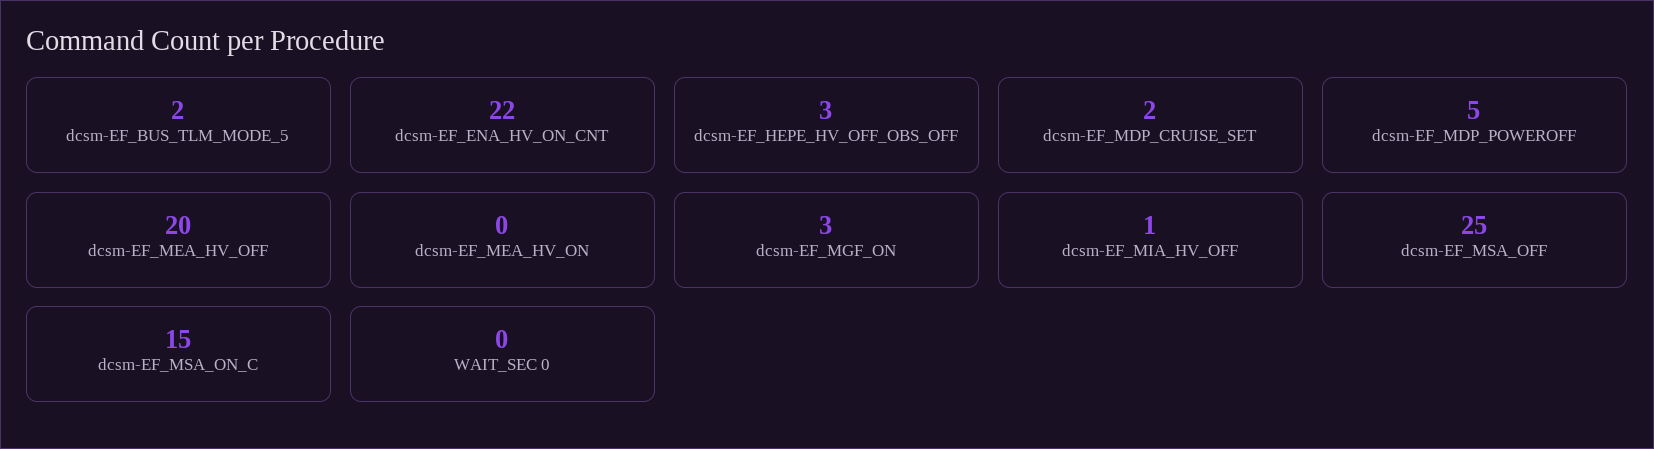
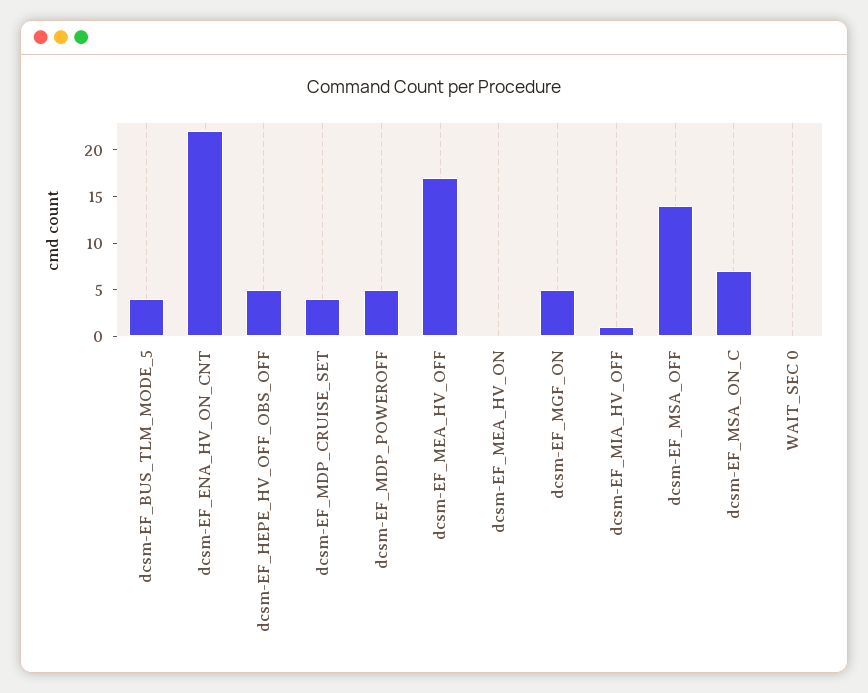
dcsm-EF_BUS_TLM_MODE_5: 2 -> 4
dcsm-EF_HEPE_HV_OFF_OBS_OFF: 3 -> 5
dcsm-EF_MDP_CRUISE_SET: 2 -> 4
dcsm-EF_MEA_HV_OFF: 20 -> 17
dcsm-EF_MGF_ON: 3 -> 5
dcsm-EF_MSA_OFF: 25 -> 14
dcsm-EF_MSA_ON_C: 15 -> 7

